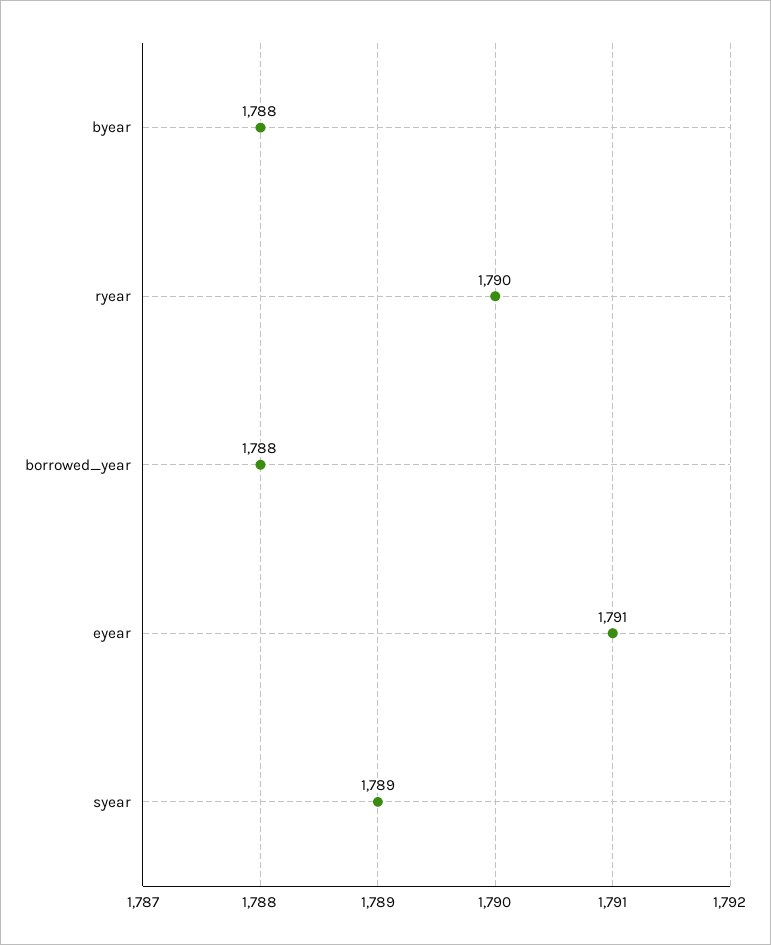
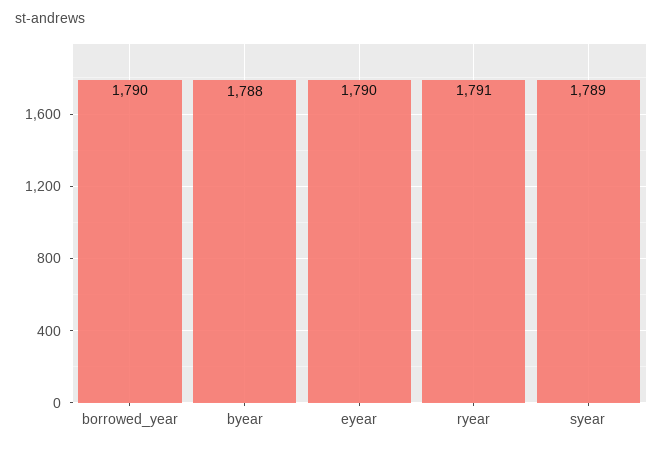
ryear: 1790 -> 1791
borrowed_year: 1788 -> 1790
eyear: 1791 -> 1790

